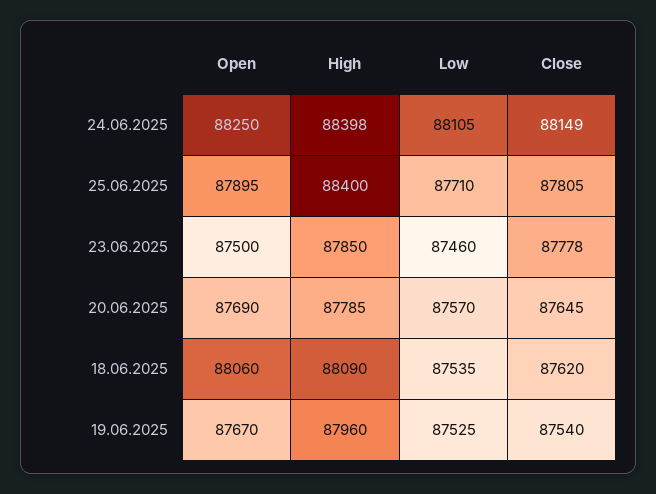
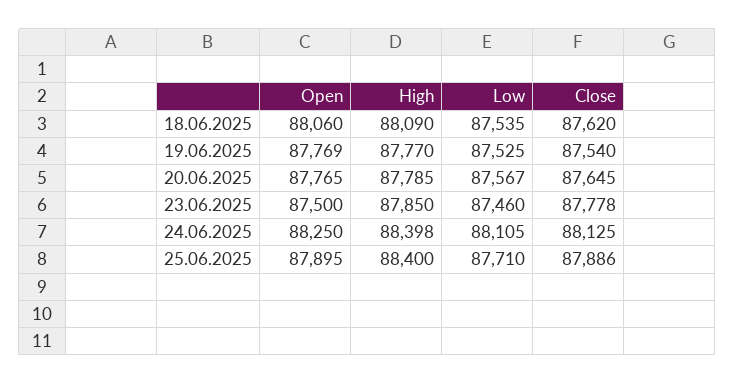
Close, 24.06.2025: 88149 -> 88125
Close, 25.06.2025: 87805 -> 87886
Open, 20.06.2025: 87690 -> 87765
Low, 20.06.2025: 87570 -> 87567
Open, 19.06.2025: 87670 -> 87769
High, 19.06.2025: 87960 -> 87770

